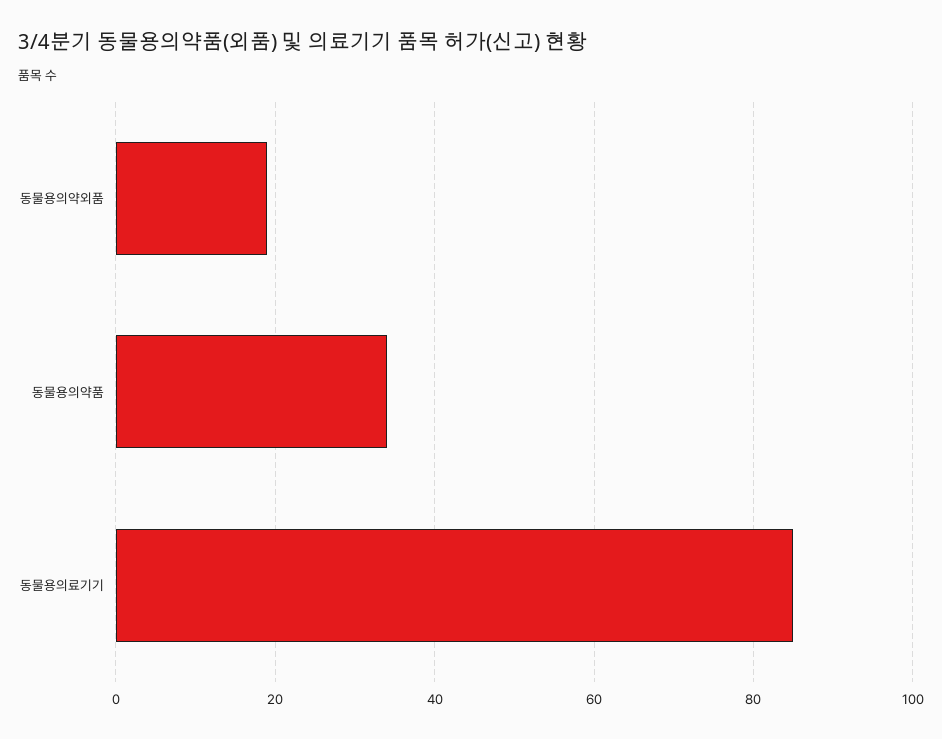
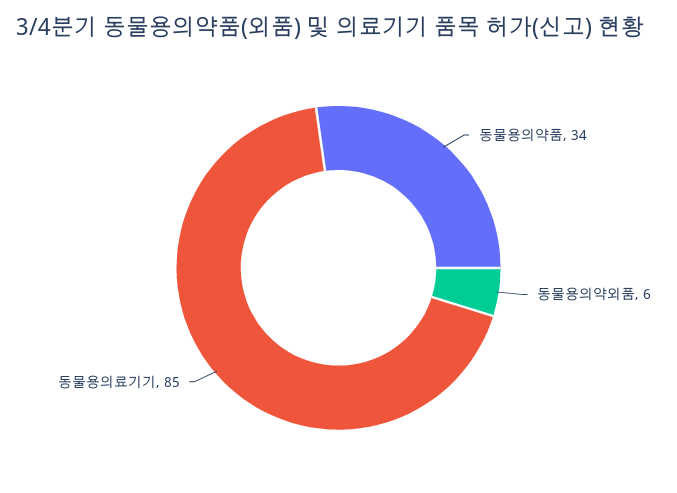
동물용의약외품: 20 -> 6

